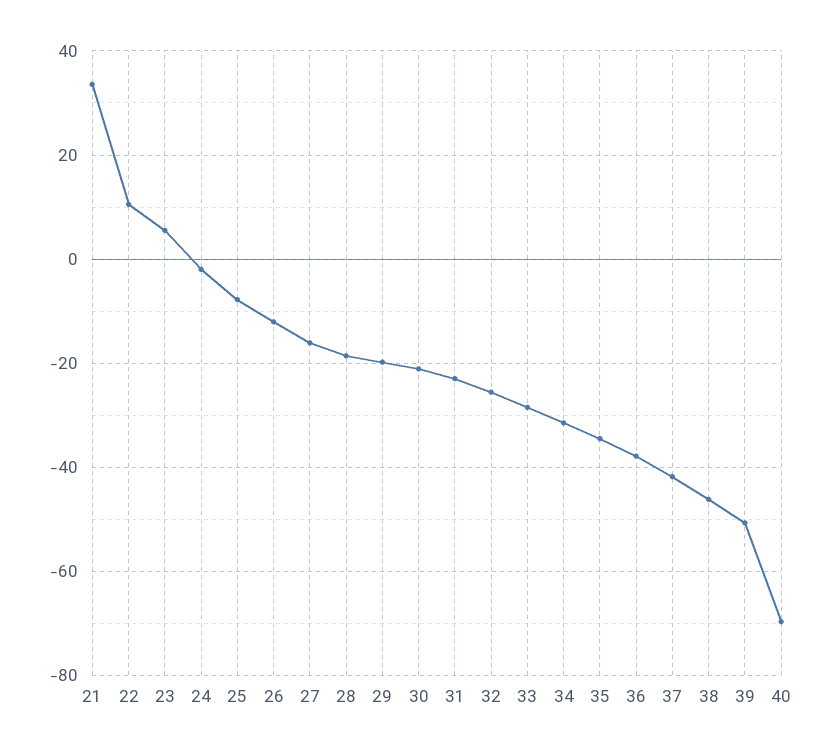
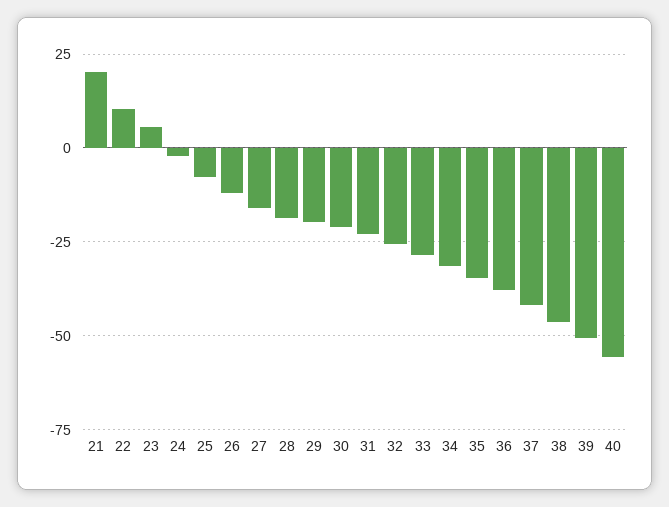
21: 34 -> 20
40: -70 -> -55

